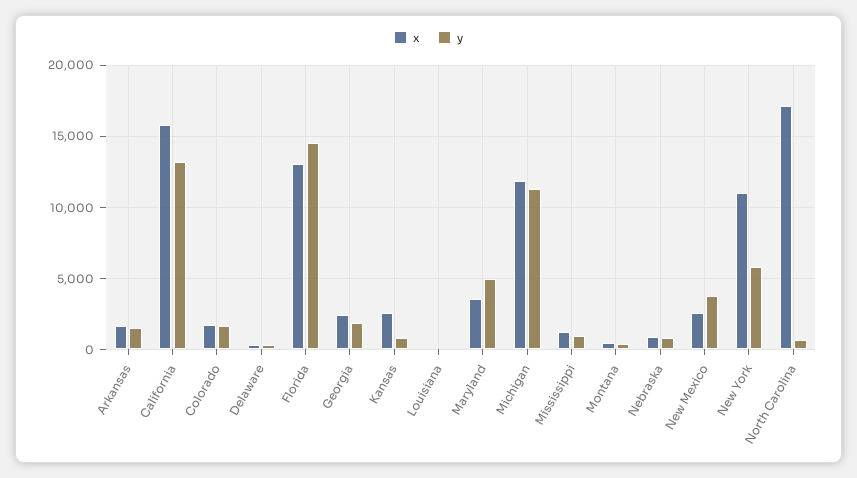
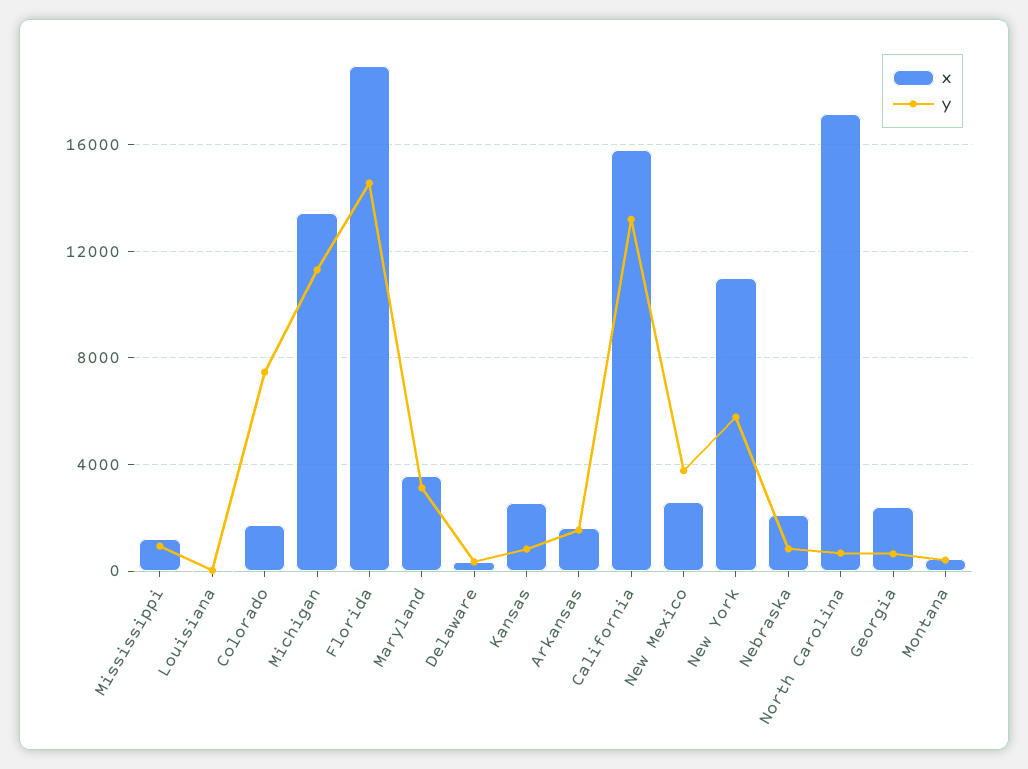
y, Colorado: 1500 -> 7500
x, Florida: 13000 -> 19000
y, Georgia: 2000 -> 500
y, Maryland: 5000 -> 3000
x, Michigan: 12000 -> 13500
x, Nebraska: 1000 -> 2000

